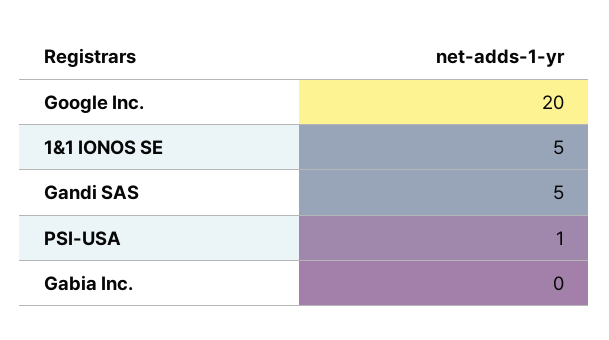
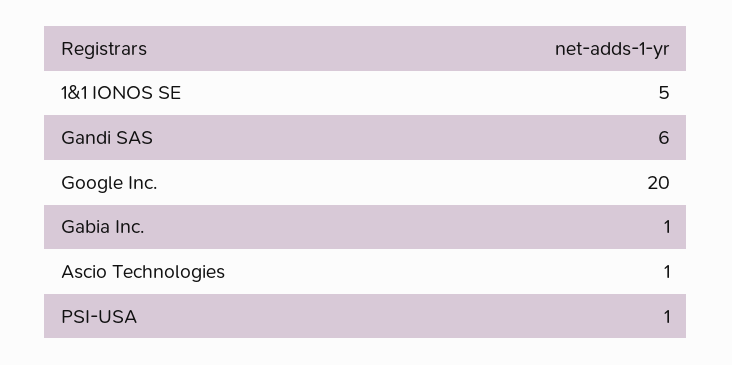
Gandi SAS: 5 -> 6
Gabia Inc.: 0 -> 1
Ascio Technologies: none -> 1

